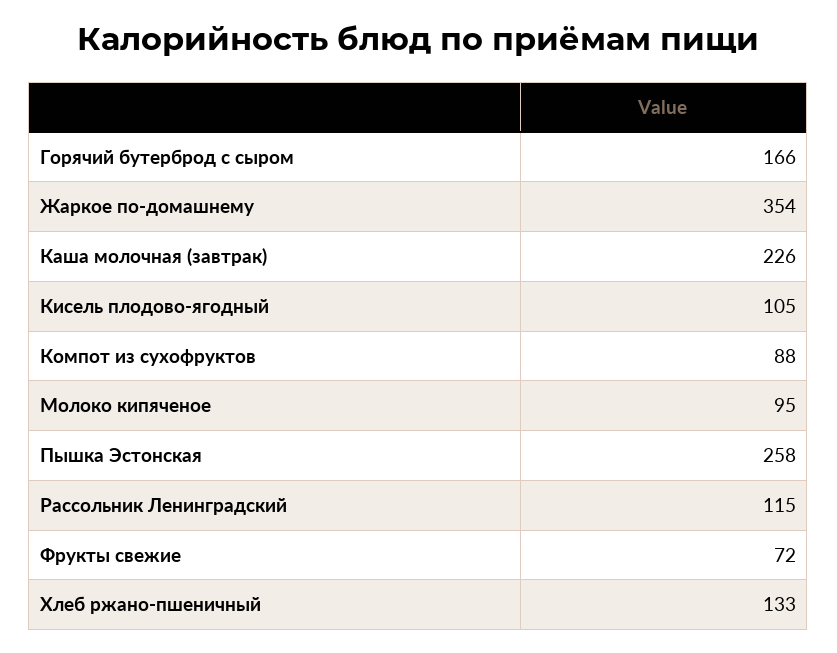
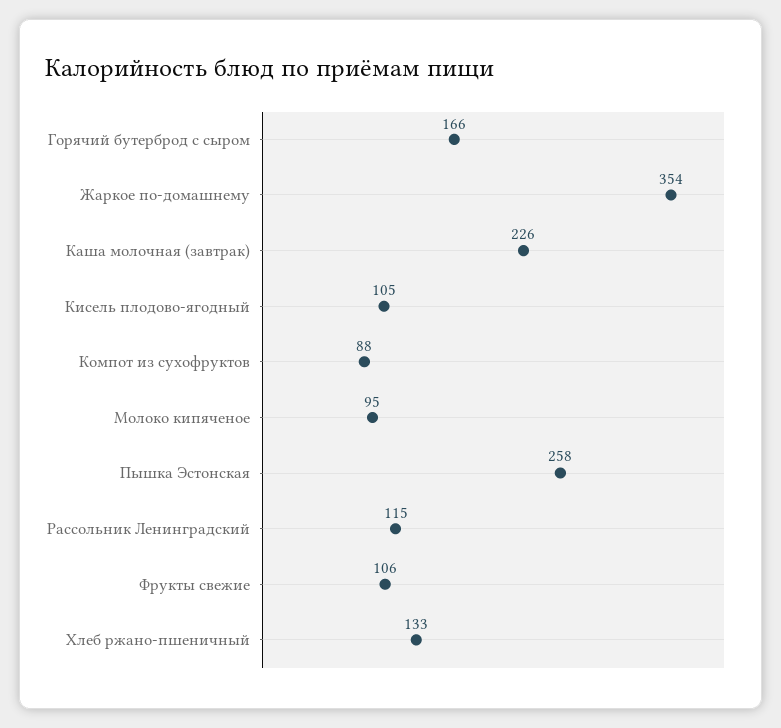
Фрукты свежие: 72 -> 106

